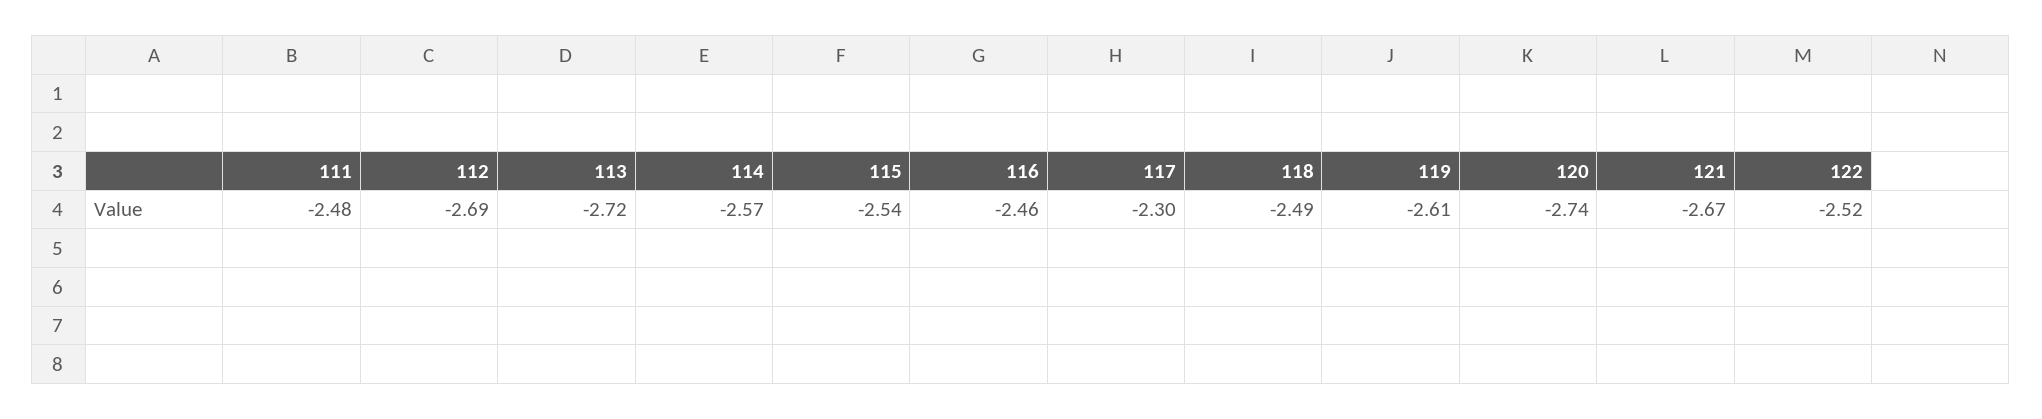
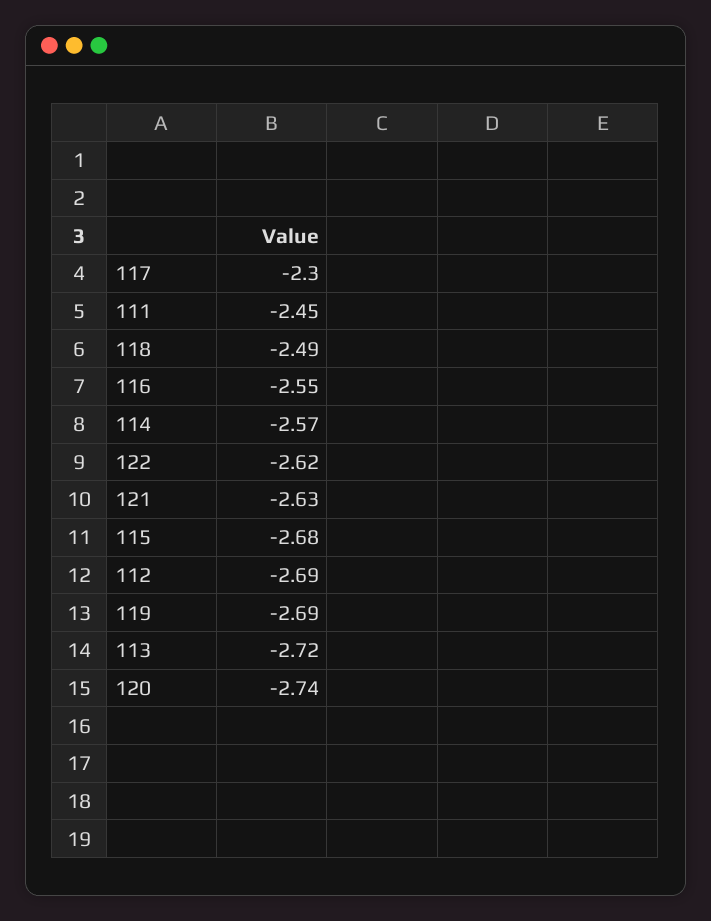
111: -2.48 -> -2.45
115: -2.54 -> -2.68
116: -2.46 -> -2.55
119: -2.61 -> -2.69
121: -2.67 -> -2.63
122: -2.52 -> -2.62

